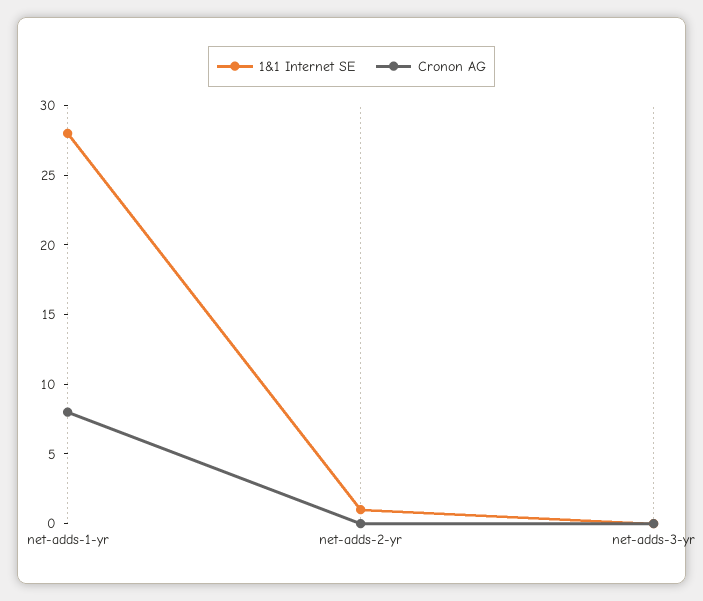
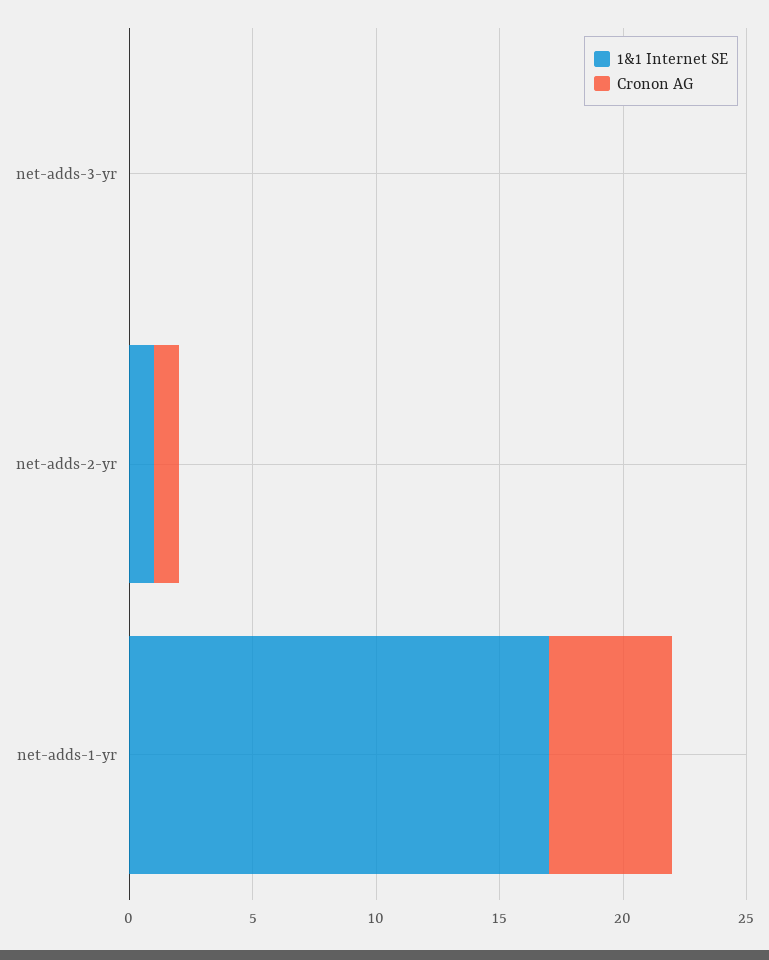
1&1 Internet SE, net-adds-1-yr: 28 -> 17
Cronon AG, net-adds-1-yr: 8 -> 5
Cronon AG, net-adds-2-yr: 0 -> 1

